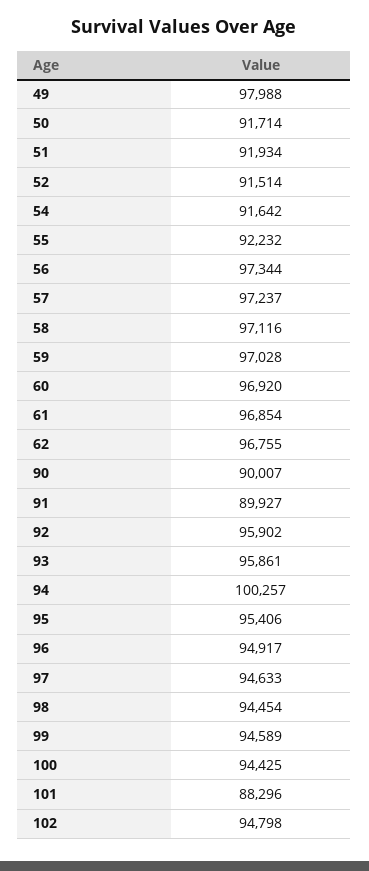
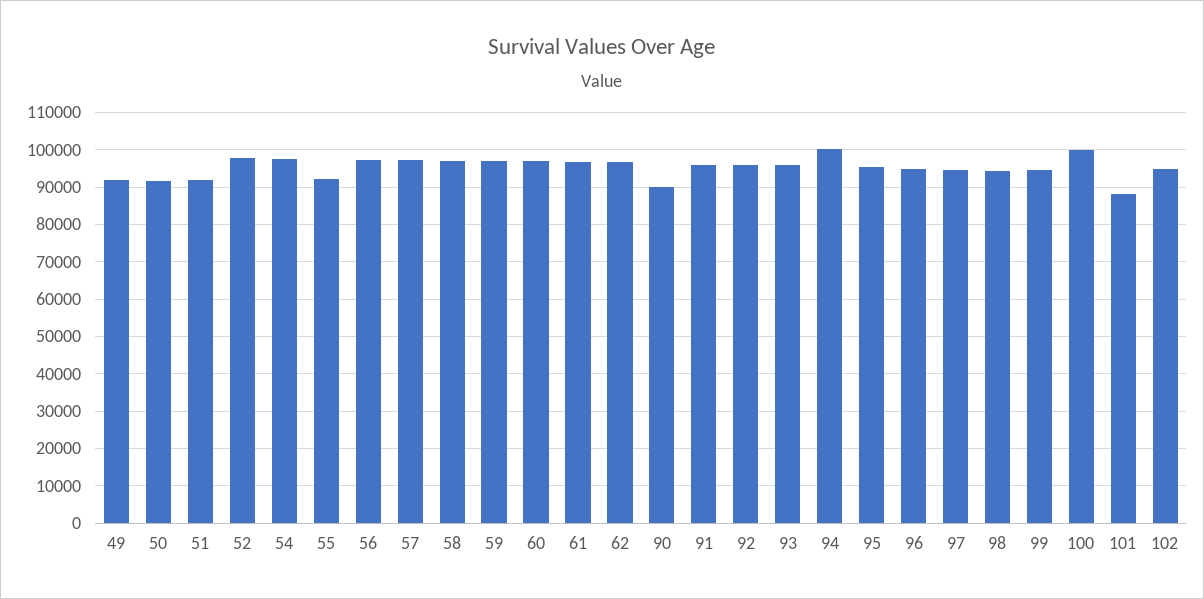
49: 97988 -> 92000
52: 91514 -> 98000
54: 91642 -> 98000
91: 89927 -> 96000
100: 94425 -> 100000

